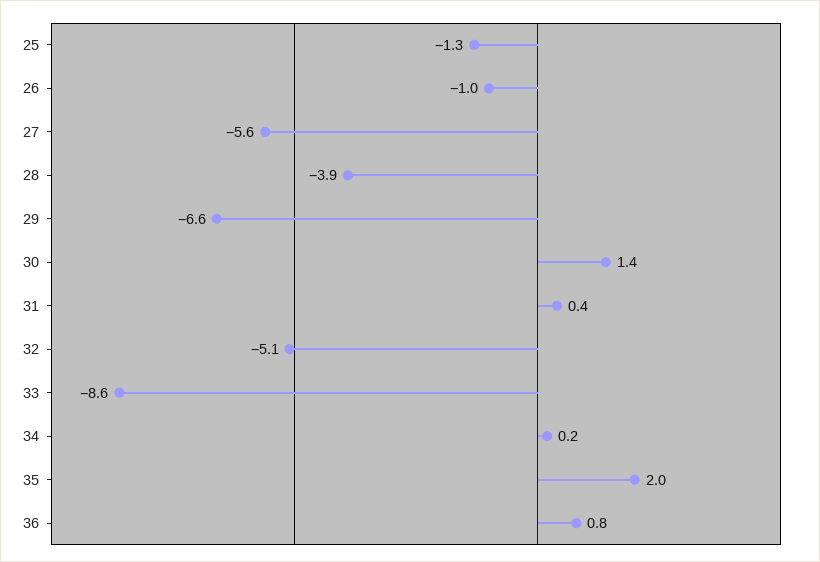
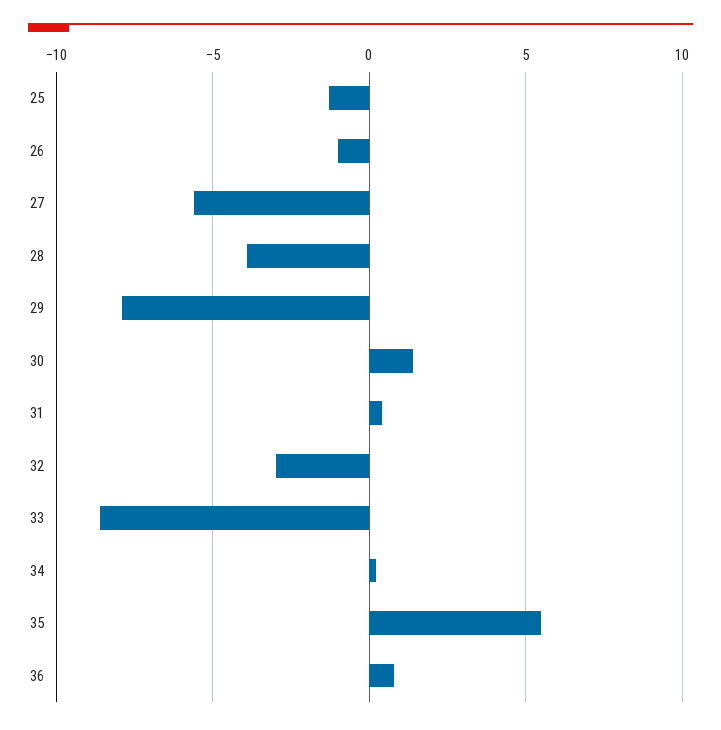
29: -6.6 -> -8
32: -5.1 -> -3
35: 2 -> 5.5

